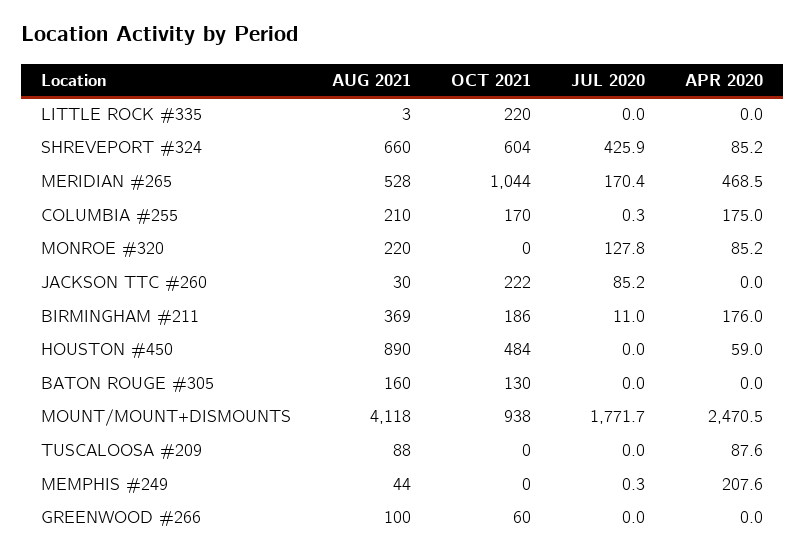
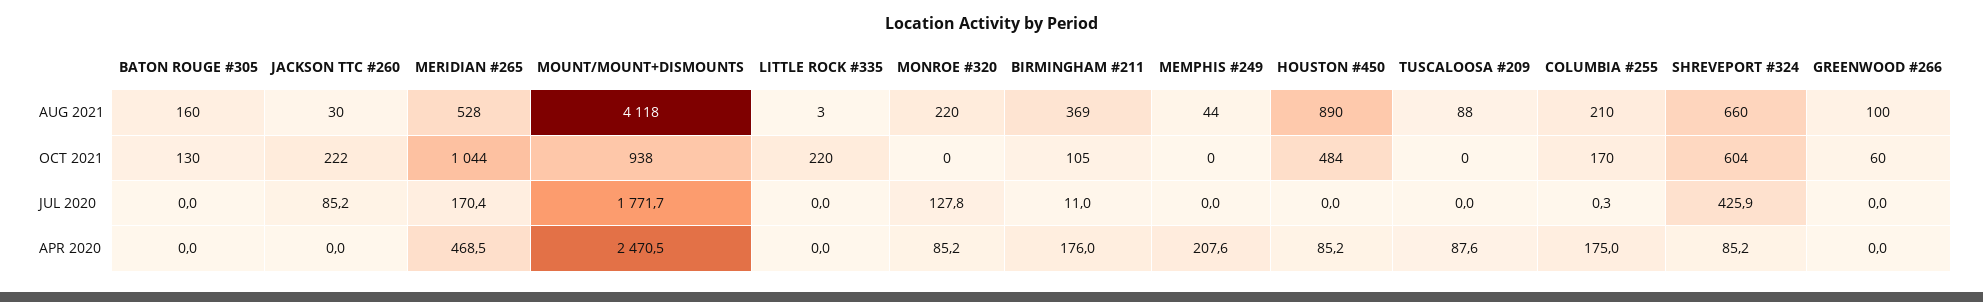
OCT 2021, BIRMINGHAM #211: 186 -> 105
APR 2020, HOUSTON #450: 59 -> 85.2
JUL 2020, MEMPHIS #249: 0.3 -> 0

